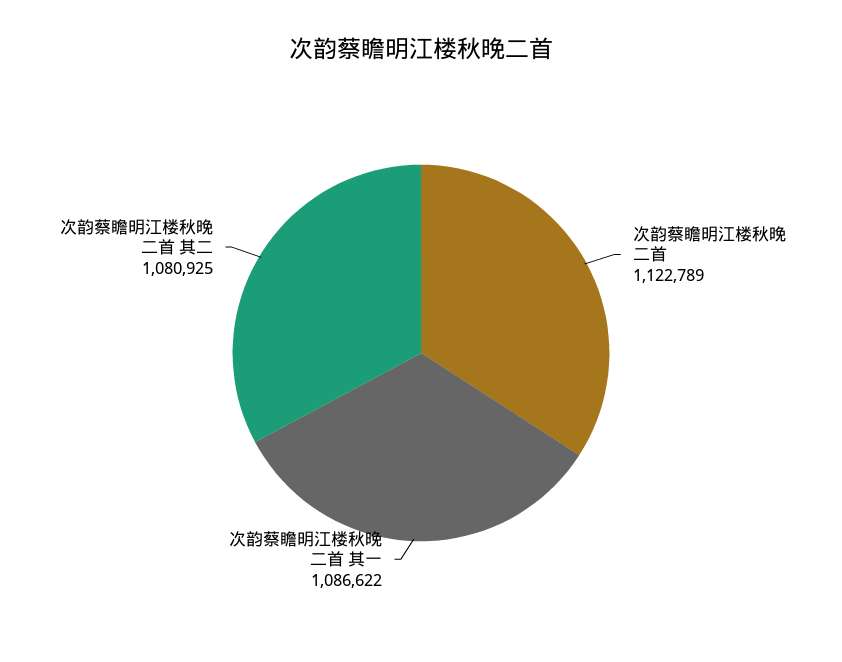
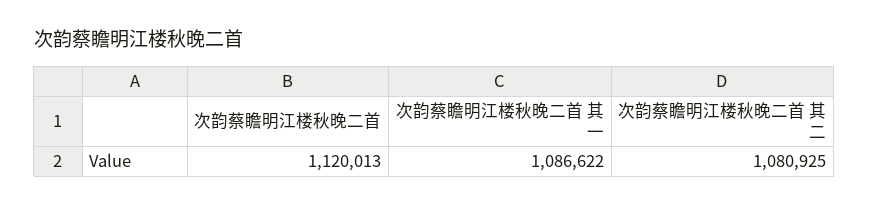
次韵蔡瞻明江楼秋晚二首: 1122789 -> 1120013

